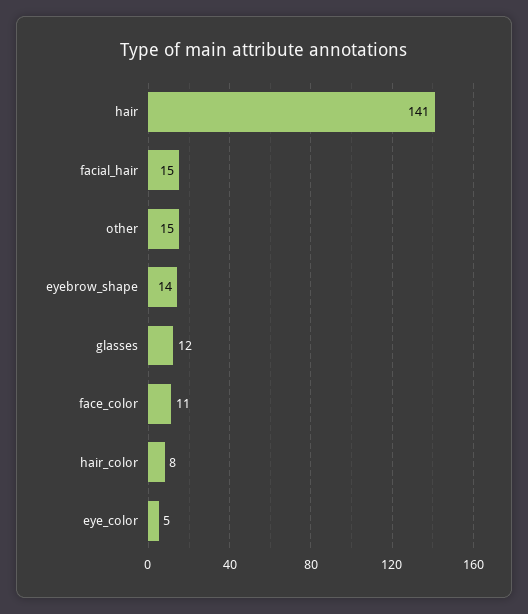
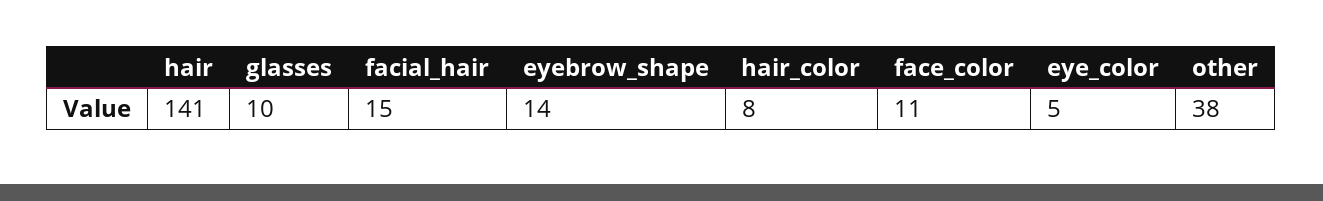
other: 15 -> 38
glasses: 12 -> 10

